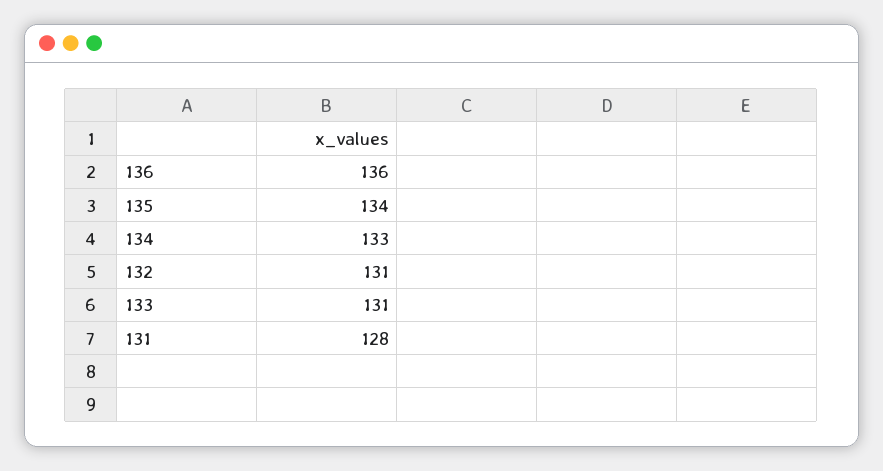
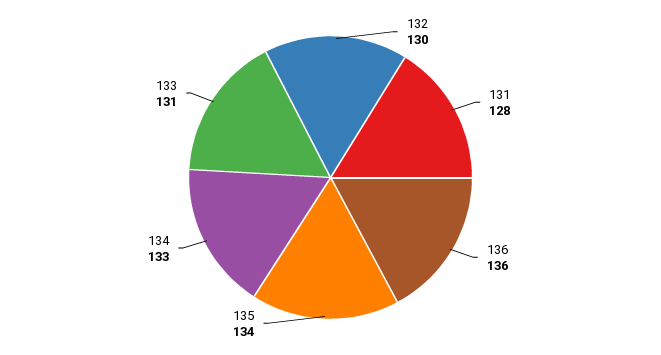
132: 131 -> 130

